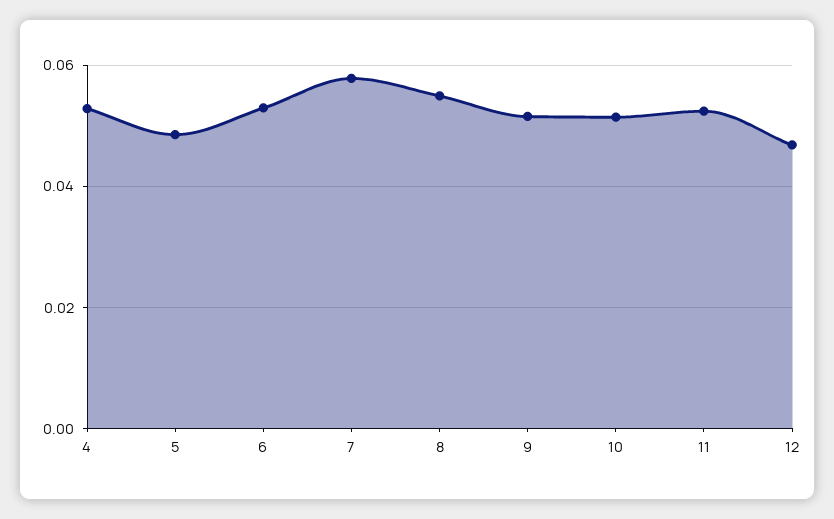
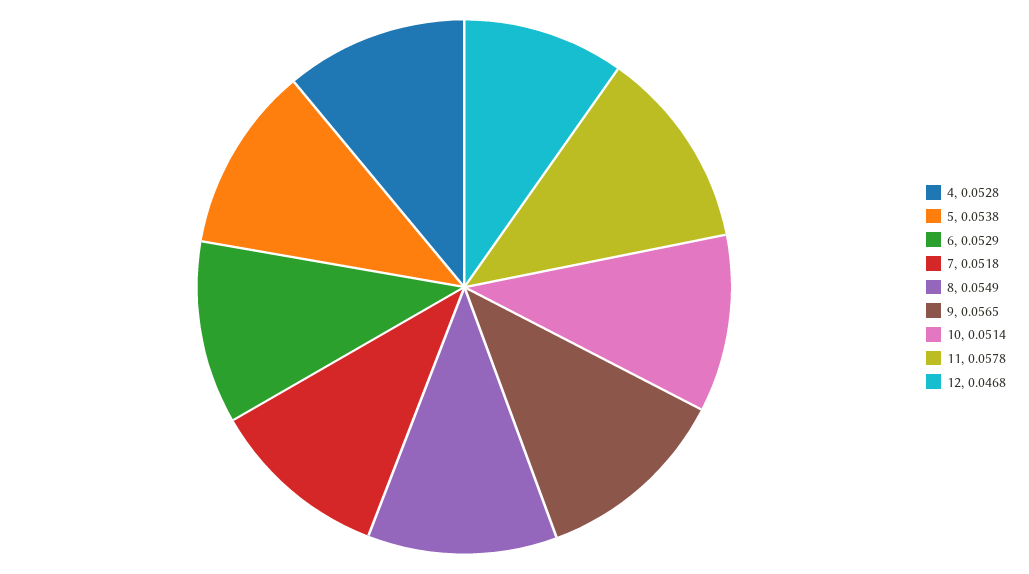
5: 0.048 -> 0.0538
7: 0.058 -> 0.0518
9: 0.052 -> 0.0565
11: 0.052 -> 0.0578

